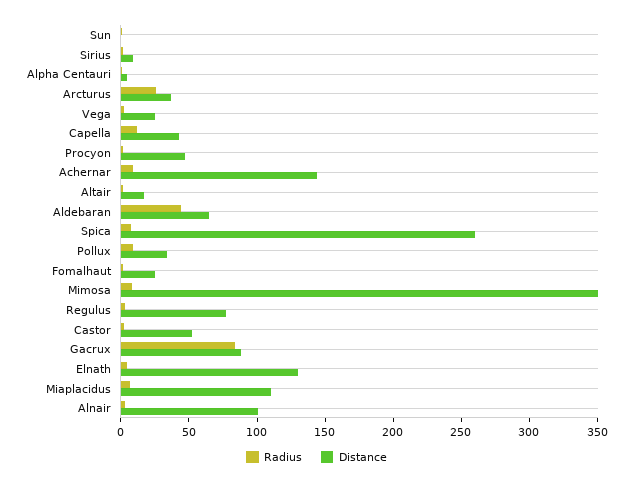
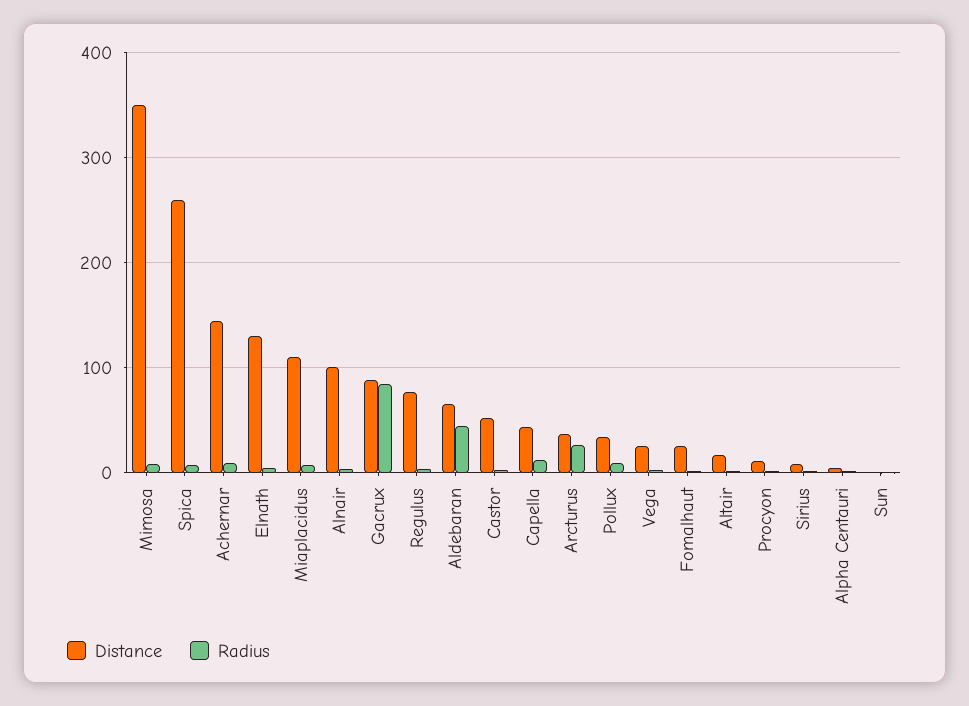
Distance, Procyon: 50 -> 10

